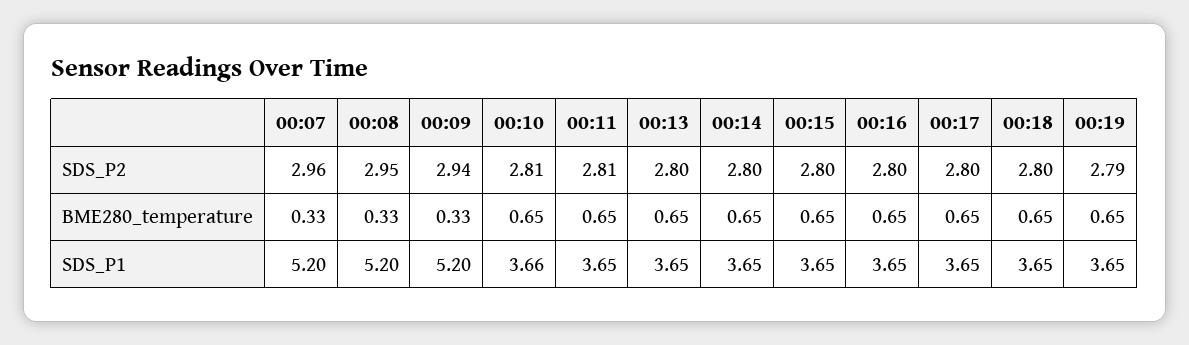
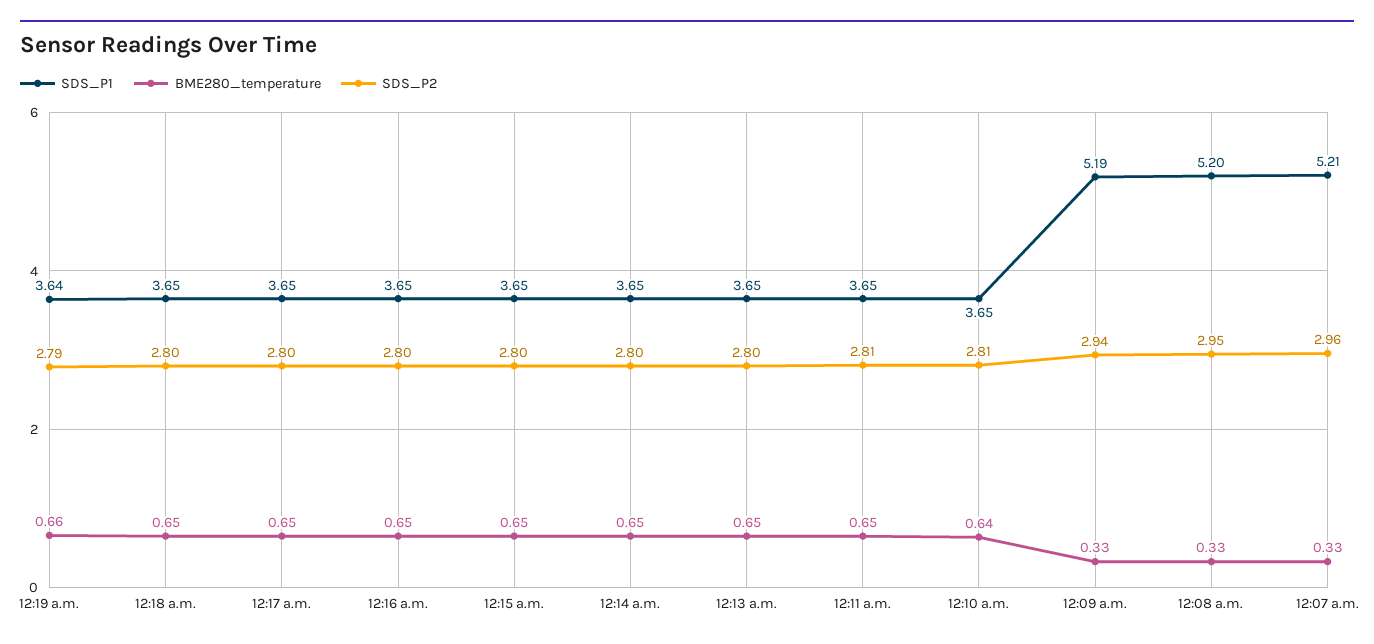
BME280_temperature, 00:10: 0.65 -> 0.64
BME280_temperature, 00:19: 0.65 -> 0.66
SDS_P1, 00:07: 5.2 -> 5.21
SDS_P1, 00:09: 5.2 -> 5.19
SDS_P1, 00:10: 3.66 -> 3.65
SDS_P1, 00:19: 3.65 -> 3.64

